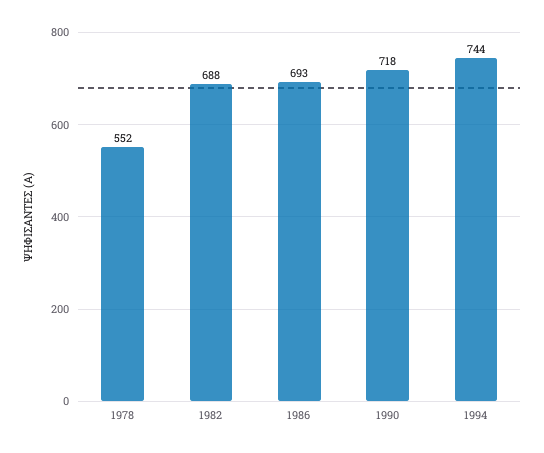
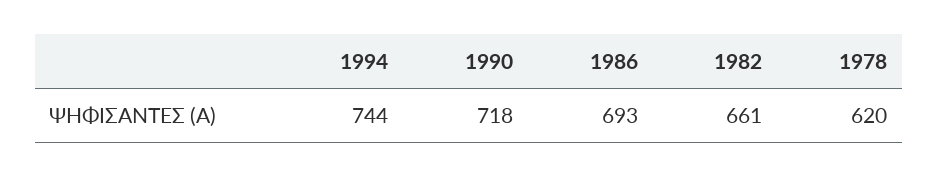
1978: 552 -> 620
1982: 688 -> 661

